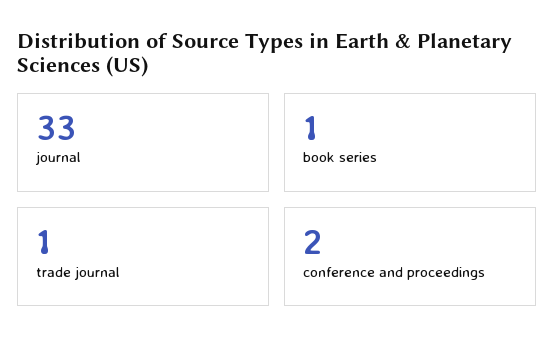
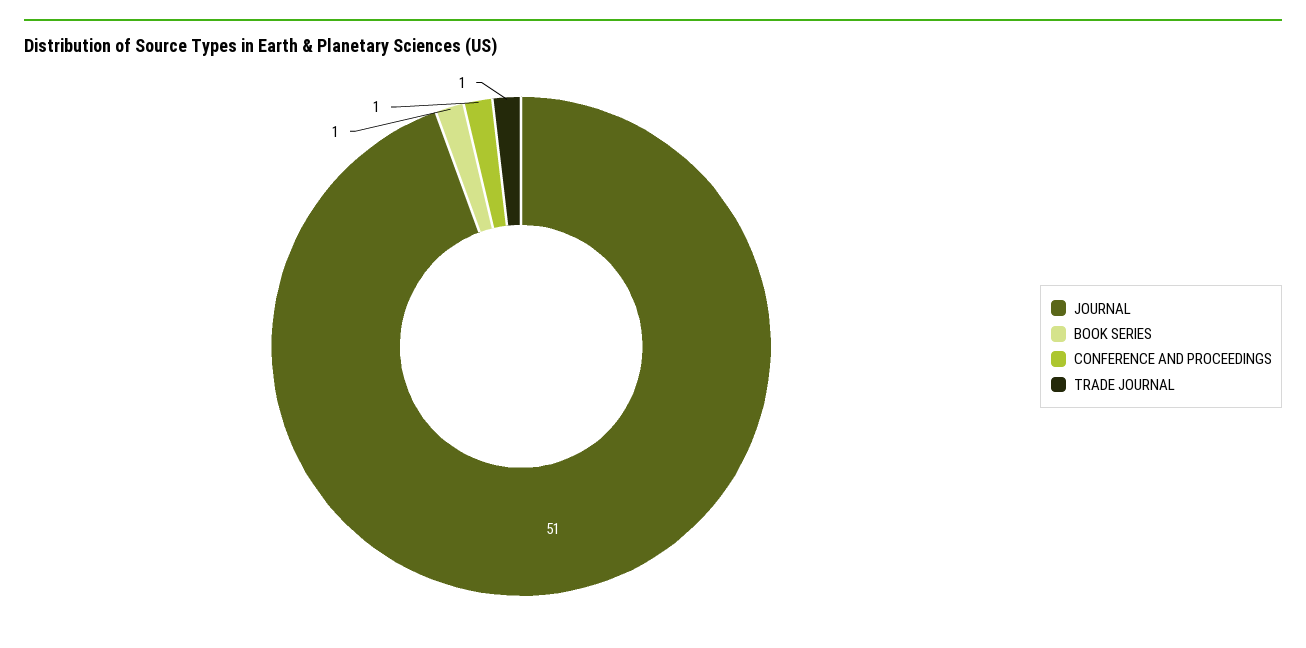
journal: 33 -> 51
conference and proceedings: 2 -> 1

